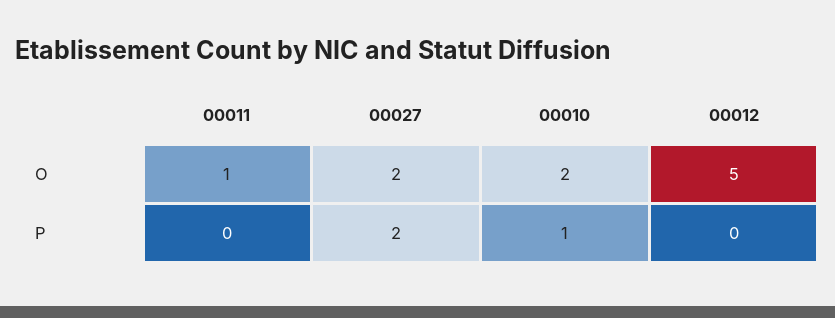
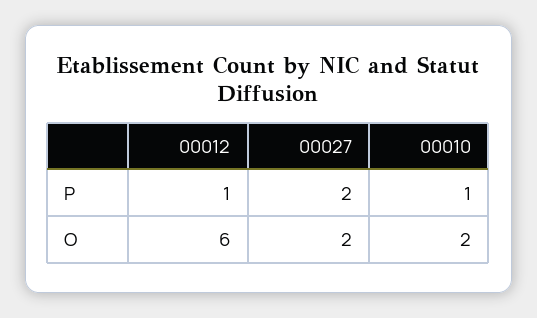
00011, O: 1 -> none
00012, O: 5 -> 6
00011, P: 0 -> none
00012, P: 0 -> 1

